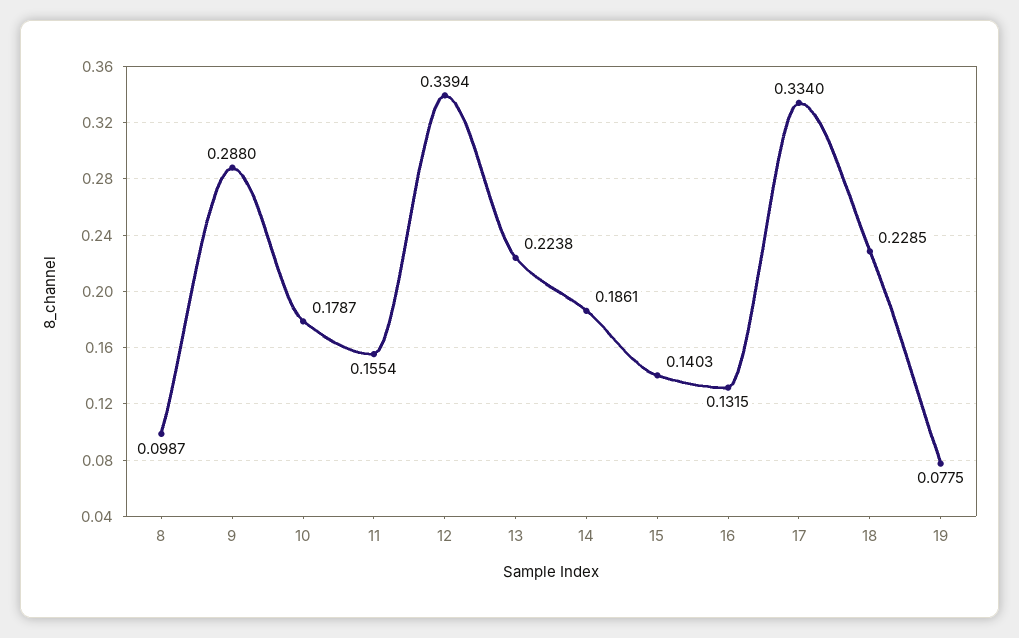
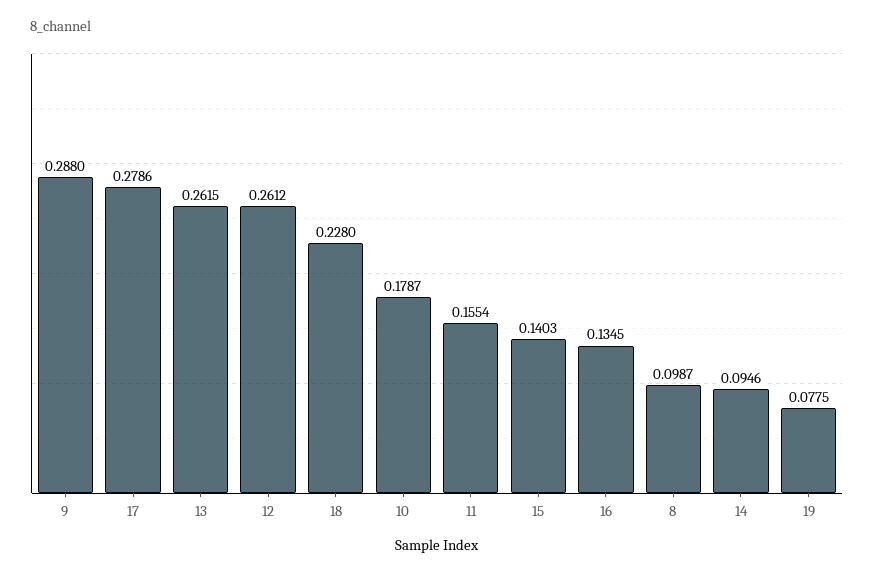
12: 0.3394 -> 0.2612
13: 0.2238 -> 0.2615
14: 0.1861 -> 0.0946
16: 0.1315 -> 0.1345
17: 0.334 -> 0.2786
18: 0.2285 -> 0.228

